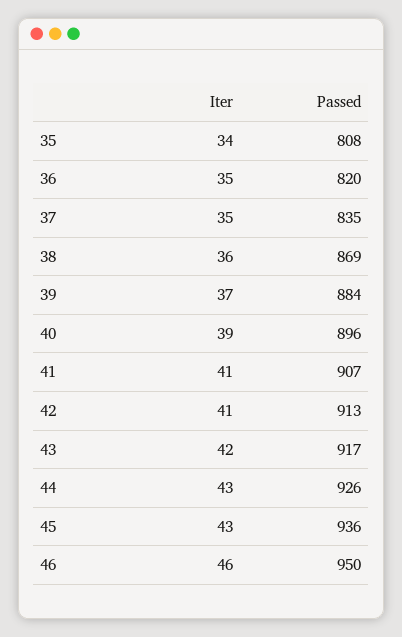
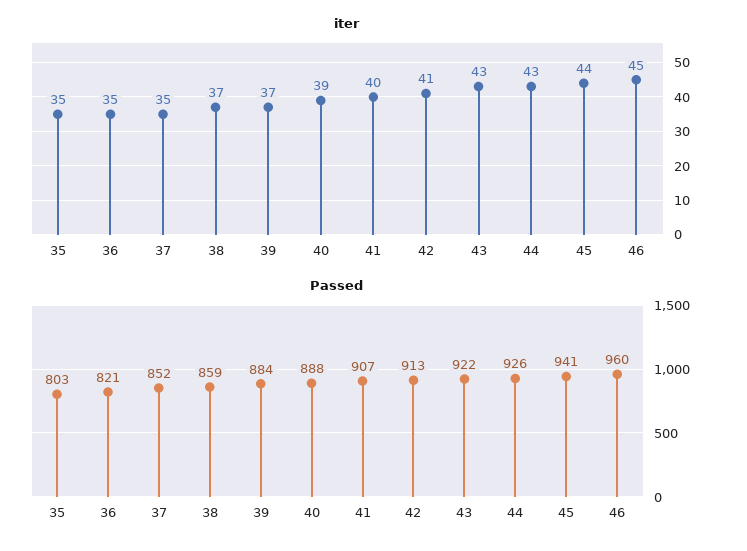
Iter, 35: 34 -> 35
Passed, 35: 808 -> 803
Passed, 36: 820 -> 821
Passed, 37: 835 -> 852
Iter, 38: 36 -> 37
Passed, 38: 869 -> 859
Passed, 40: 896 -> 888
Iter, 41: 41 -> 40
Iter, 43: 42 -> 43
Passed, 43: 917 -> 922
Iter, 45: 43 -> 44
Passed, 45: 936 -> 941
Iter, 46: 46 -> 45
Passed, 46: 950 -> 960

